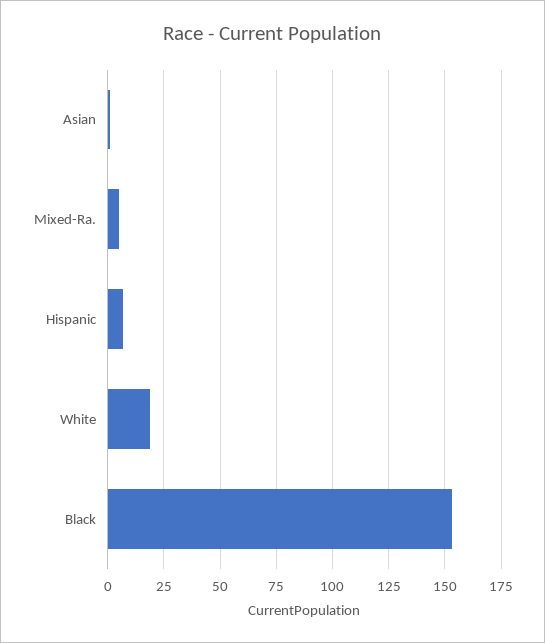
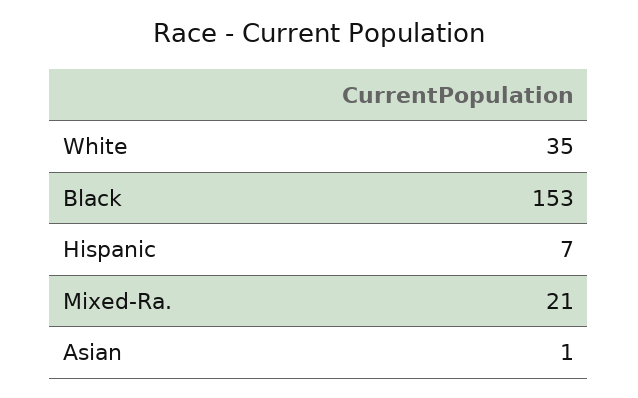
Mixed-Ra.: 5 -> 21
White: 20 -> 35

